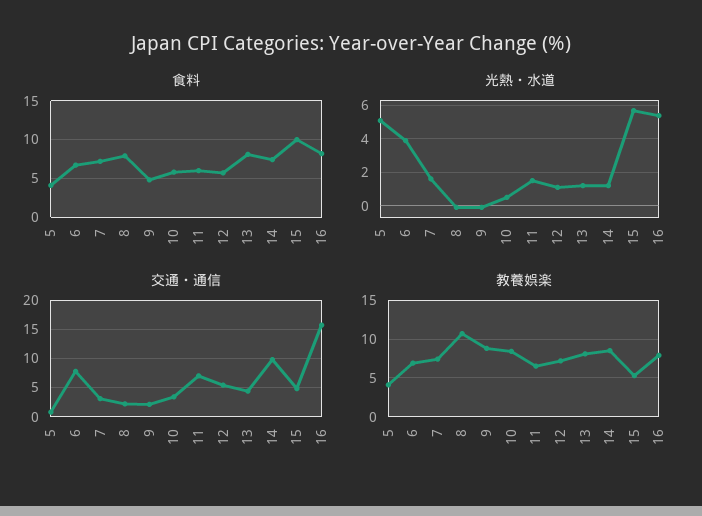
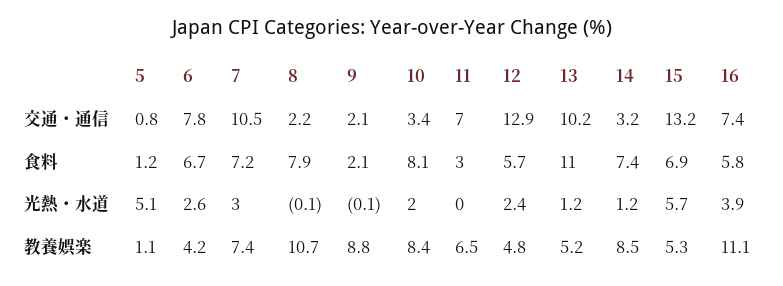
食料, 5: 4 -> 1.2
食料, 9: 5 -> 2.1
食料, 10: 6 -> 8.1
食料, 11: 6 -> 3
食料, 13: 8 -> 11
食料, 15: 10 -> 6.9
食料, 16: 8 -> 5.8
光熱・水道, 6: 4 -> 2.6
光熱・水道, 7: 1.5 -> 3
光熱・水道, 10: 0.5 -> 2
光熱・水道, 11: 1.5 -> 0
光熱・水道, 12: 1 -> 2.4
光熱・水道, 16: 5.5 -> 3.9
交通・通信, 7: 2.5 -> 10.5
交通・通信, 12: 5 -> 12.9
交通・通信, 13: 5 -> 10.2
交通・通信, 14: 10 -> 3.2
交通・通信, 15: 5 -> 13.2
交通・通信, 16: 15 -> 7.4
教養娯楽, 5: 4 -> 1.1
教養娯楽, 6: 7 -> 4.2
教養娯楽, 12: 7 -> 4.8
教養娯楽, 13: 8 -> 5.2
教養娯楽, 16: 8 -> 11.1

